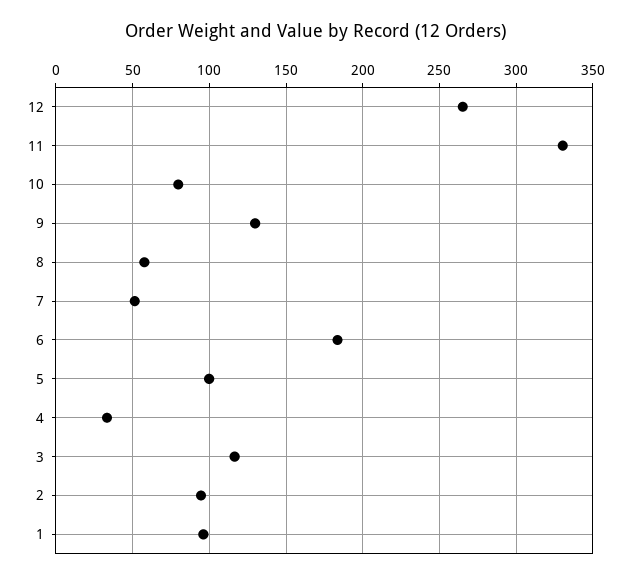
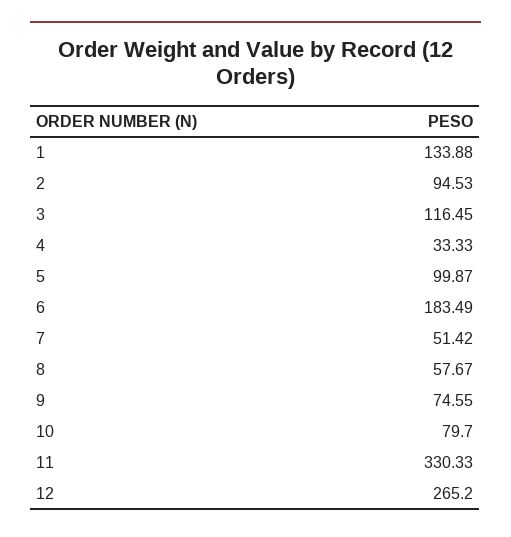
9: 130 -> 74.55
1: 95 -> 133.88

